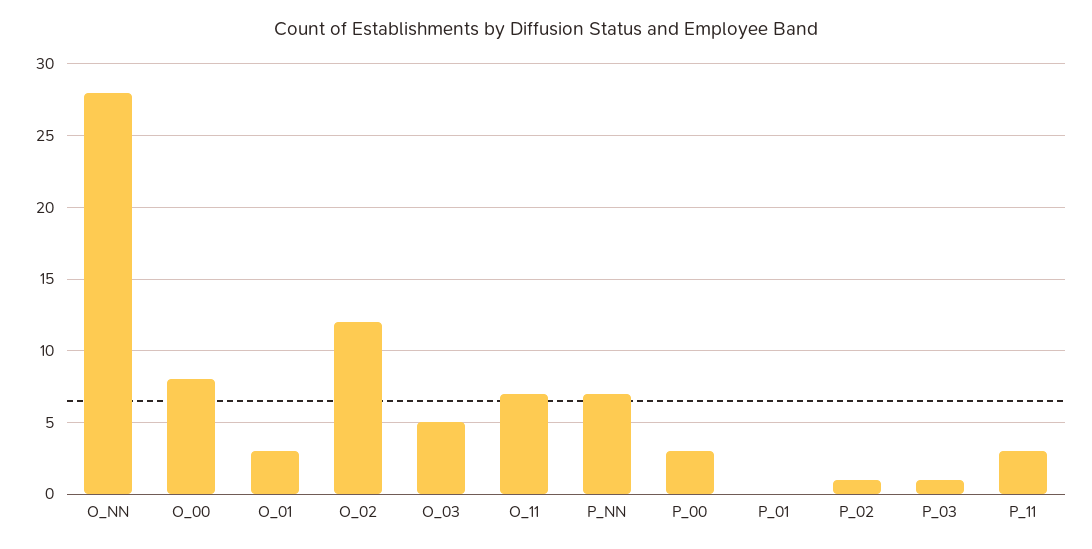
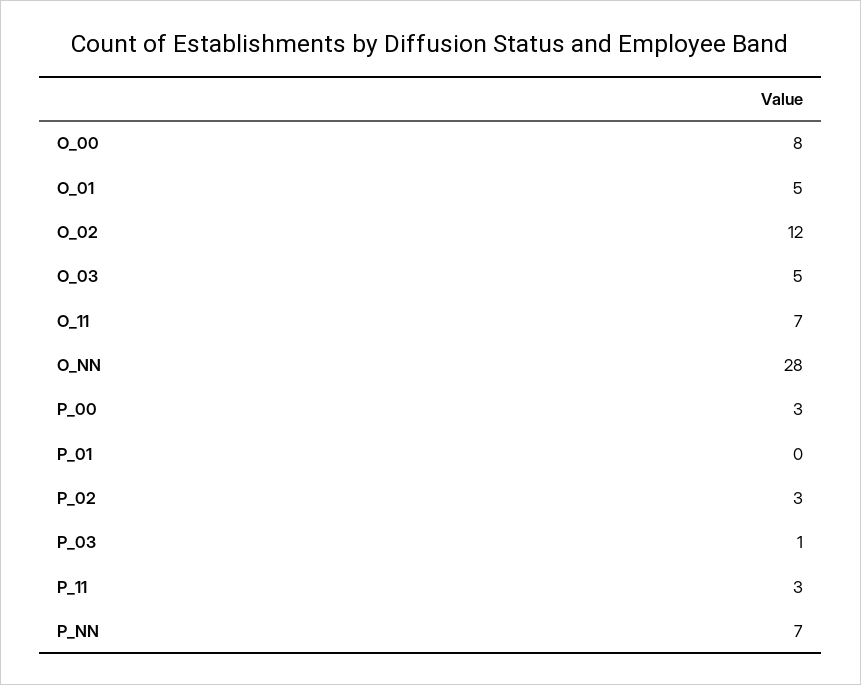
O_01: 3 -> 5
P_02: 1 -> 3

